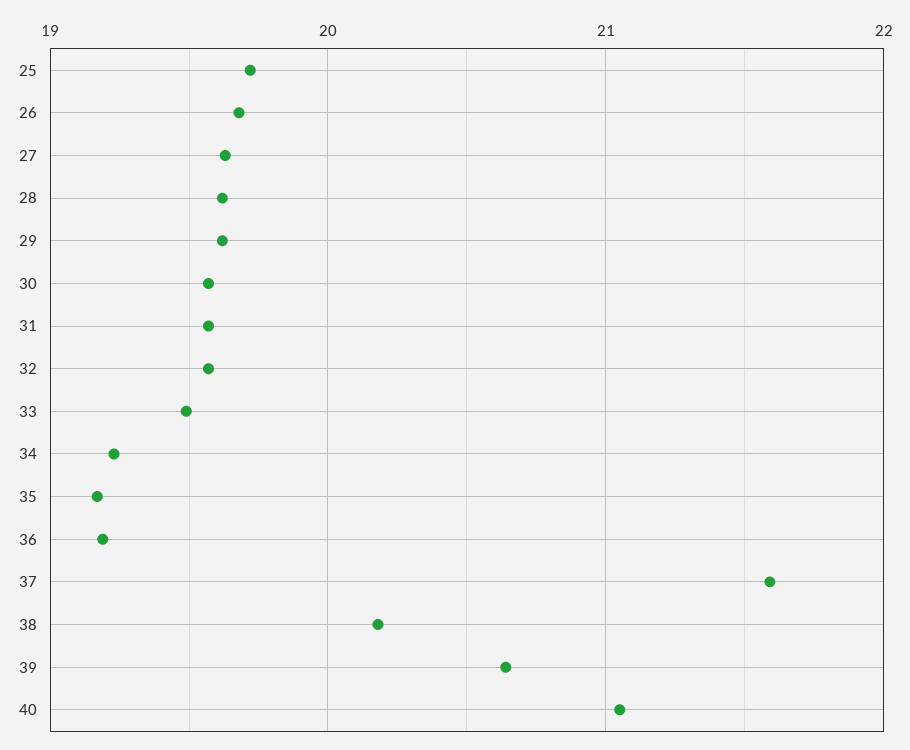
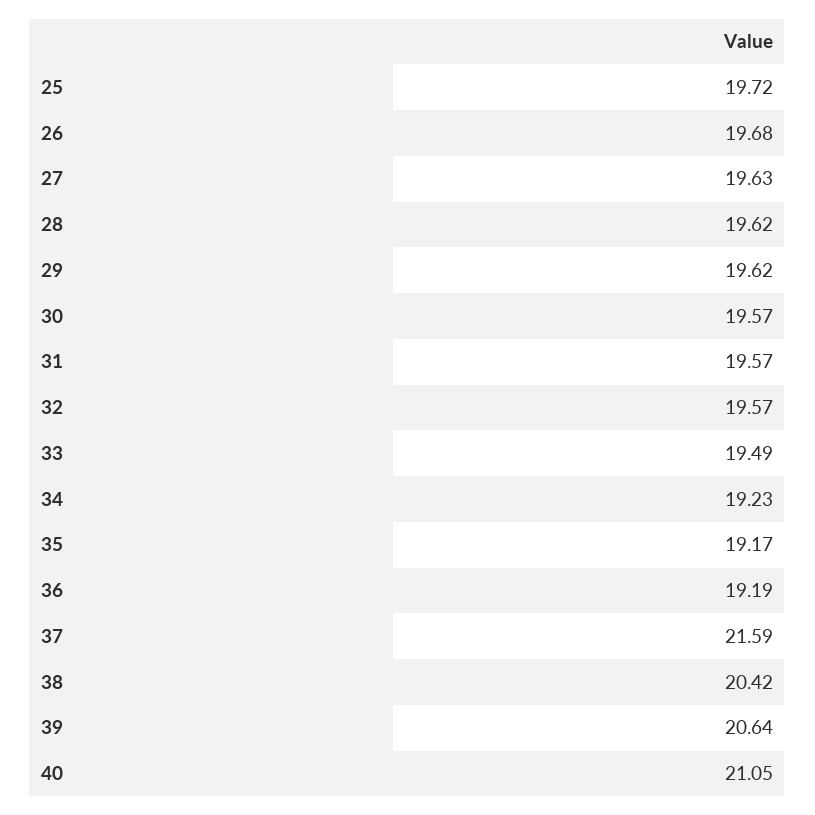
38: 20.2 -> 20.42

